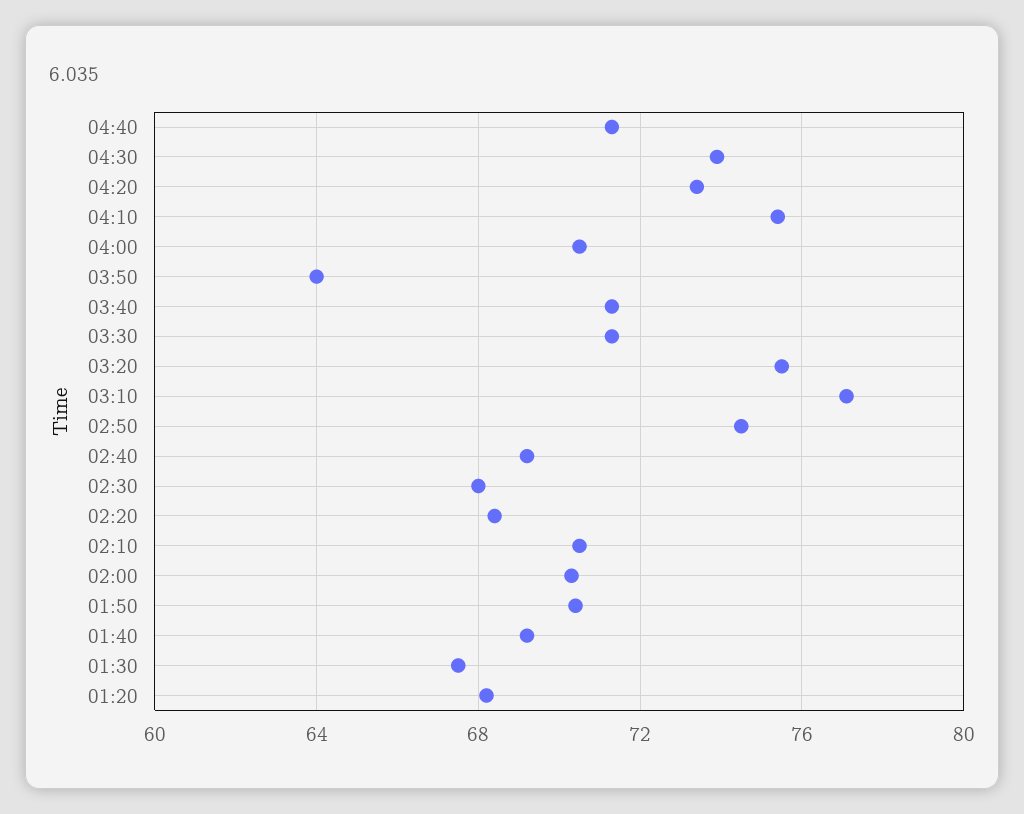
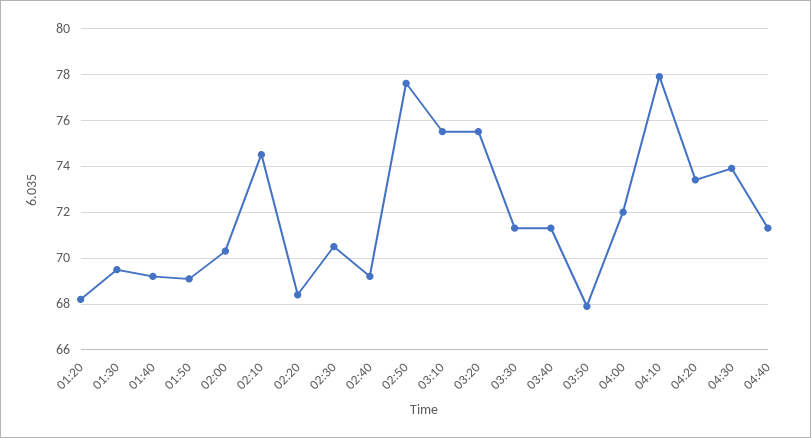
04:10: 75.5 -> 78
04:00: 70.5 -> 72
03:50: 64 -> 68
03:10: 77 -> 75.5
02:50: 74.5 -> 77.5
02:30: 68 -> 70.5
02:10: 70.5 -> 74.5
01:50: 70.5 -> 69
01:30: 67.5 -> 69.5

